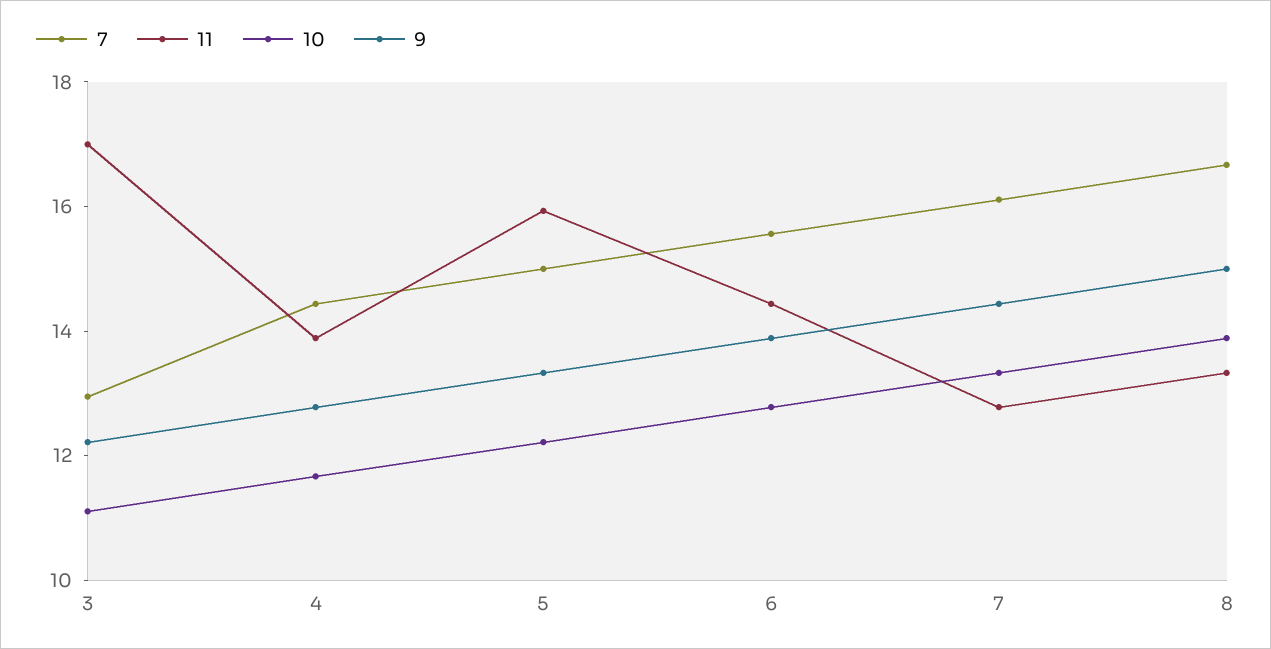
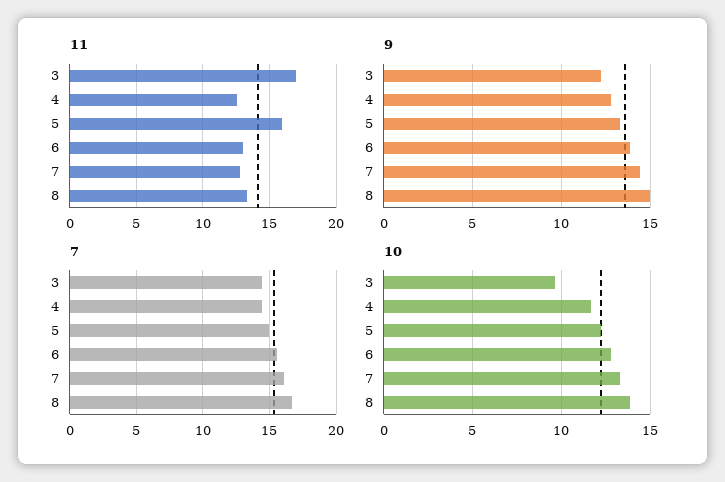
7, 3: 13 -> 14.5
10, 3: 11 -> 9.5
11, 4: 14 -> 12.5
11, 6: 14.5 -> 13

